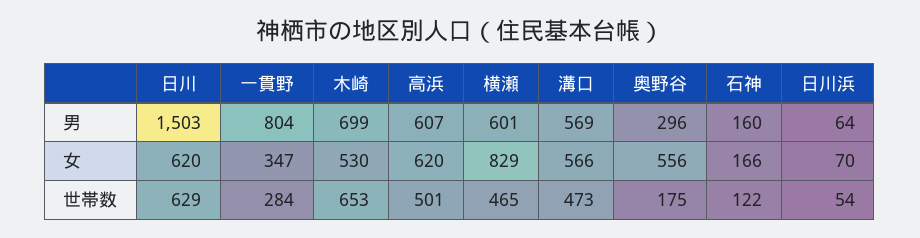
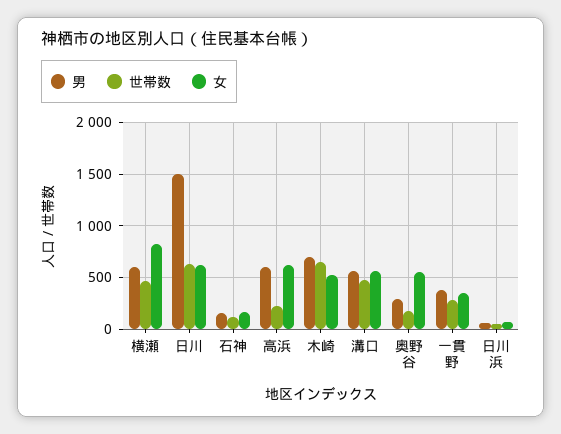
男, 一貫野: 804 -> 400
世帯数, 高浜: 501 -> 200

